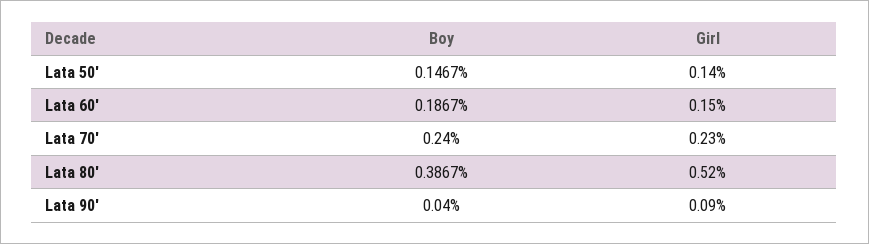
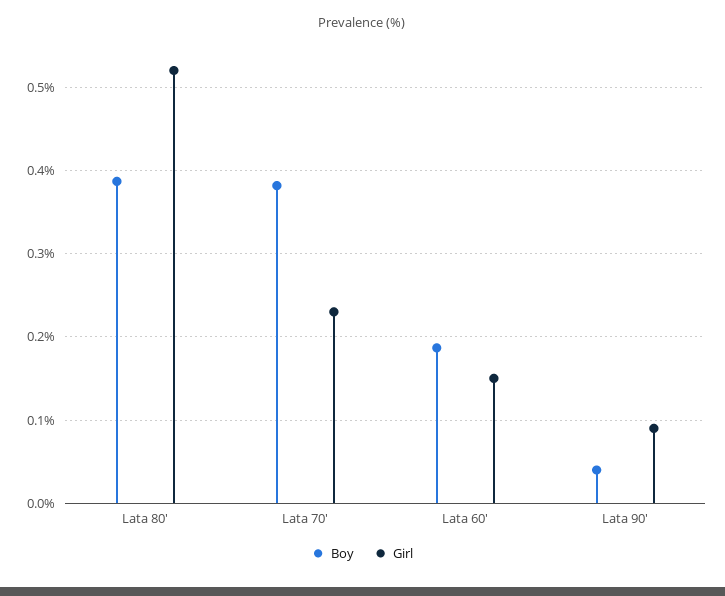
Boy, Lata 50': 0.1467 -> none
Girl, Lata 50': 0.14 -> none
Boy, Lata 70': 0.24 -> 0.38

